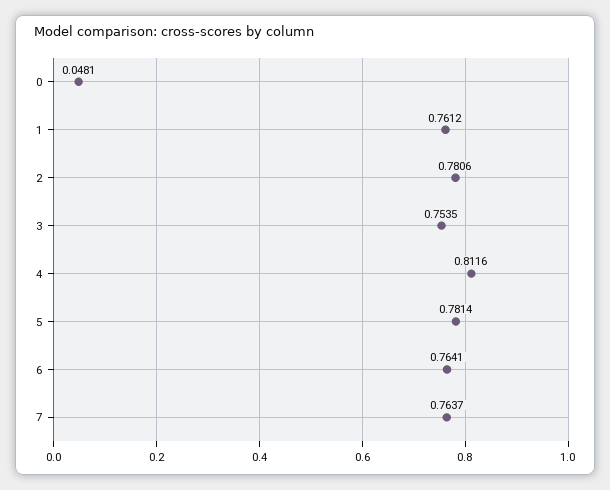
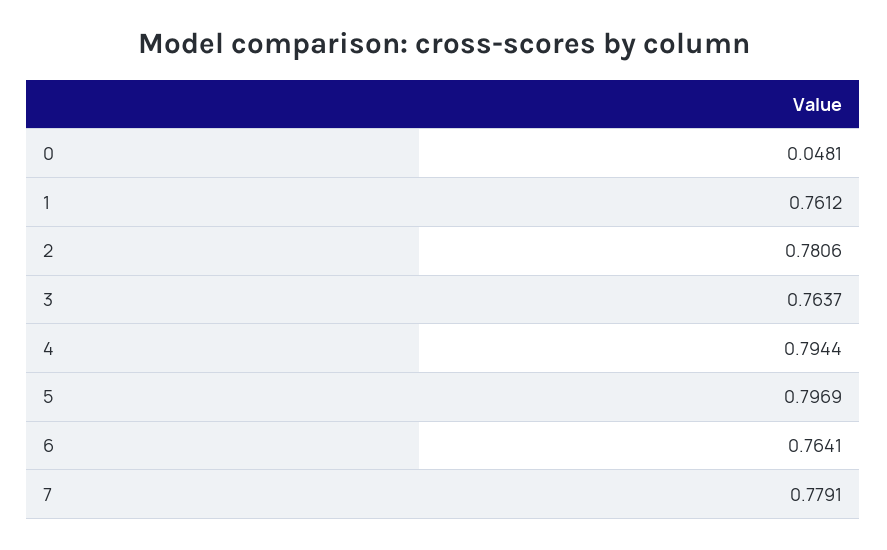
3: 0.7535 -> 0.7637
4: 0.8116 -> 0.7944
5: 0.7814 -> 0.7969
7: 0.7637 -> 0.7791

